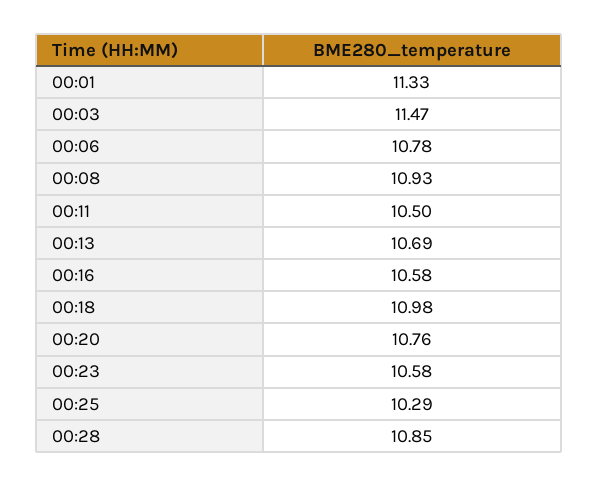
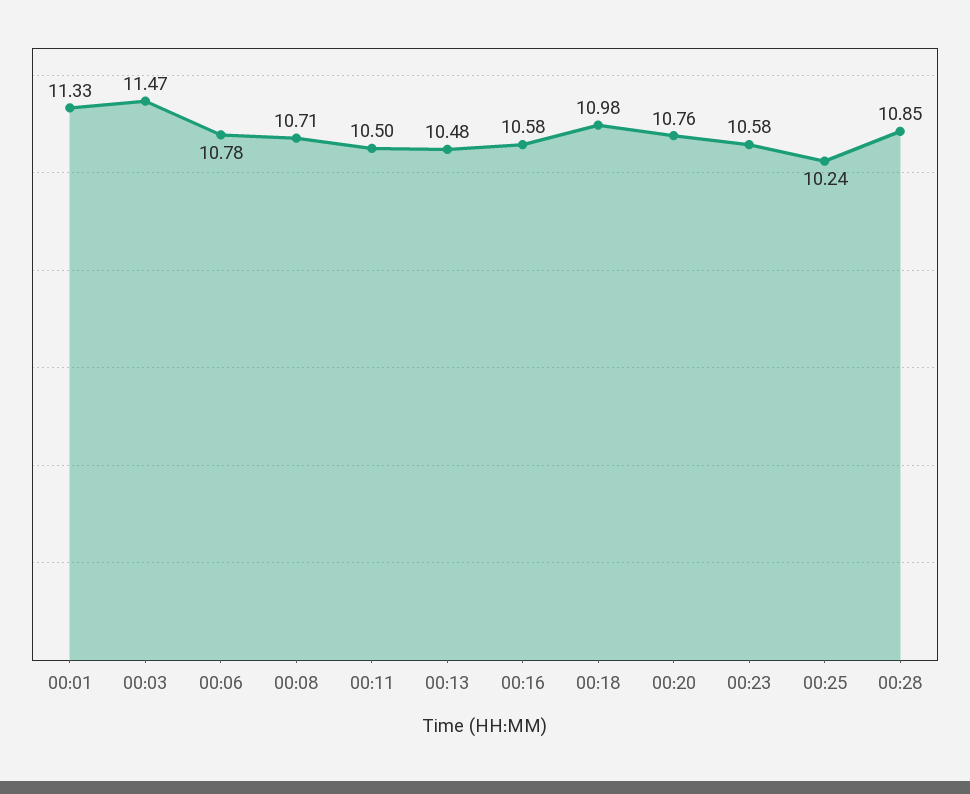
00:08: 10.93 -> 10.71
00:13: 10.69 -> 10.48
00:25: 10.29 -> 10.24

